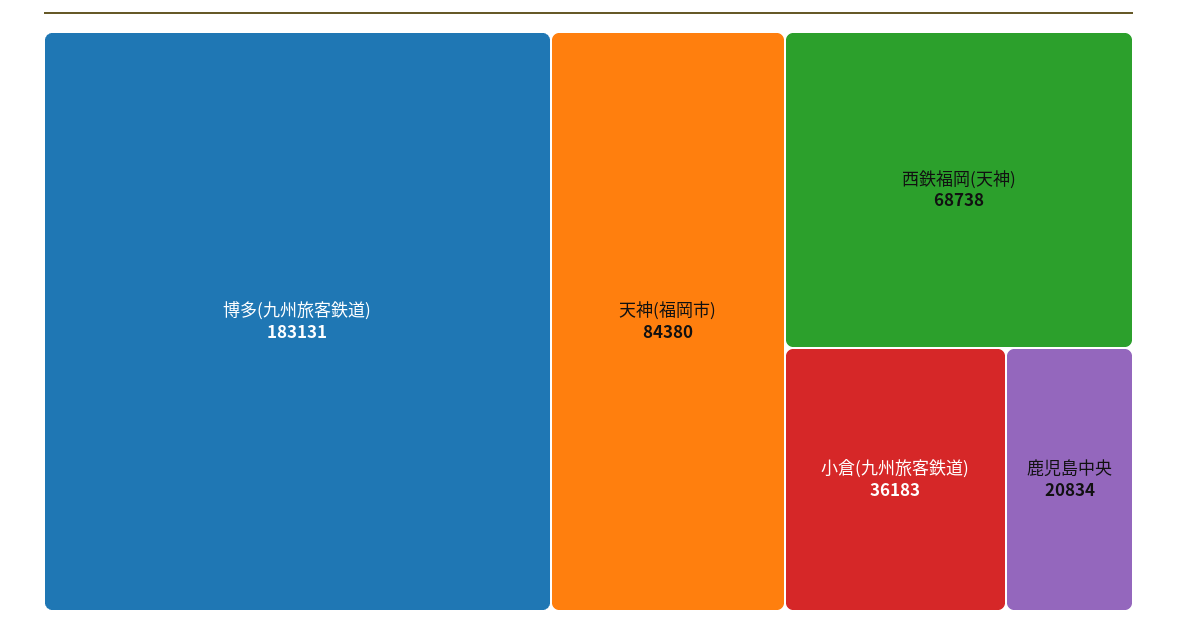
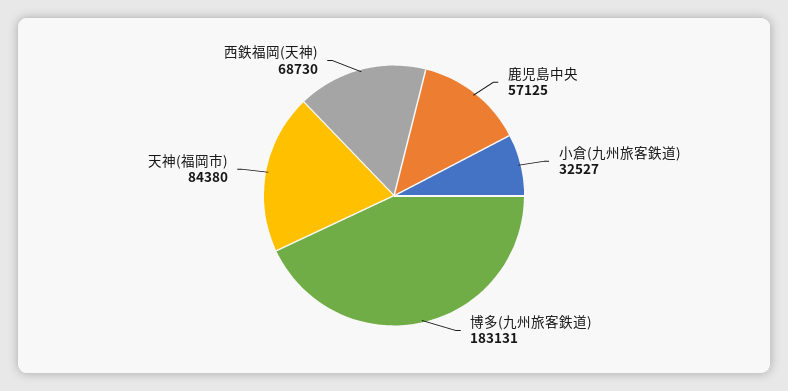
西鉄福岡(天神): 68738 -> 68730
小倉(九州旅客鉄道): 36183 -> 32527
鹿児島中央: 20834 -> 57125

